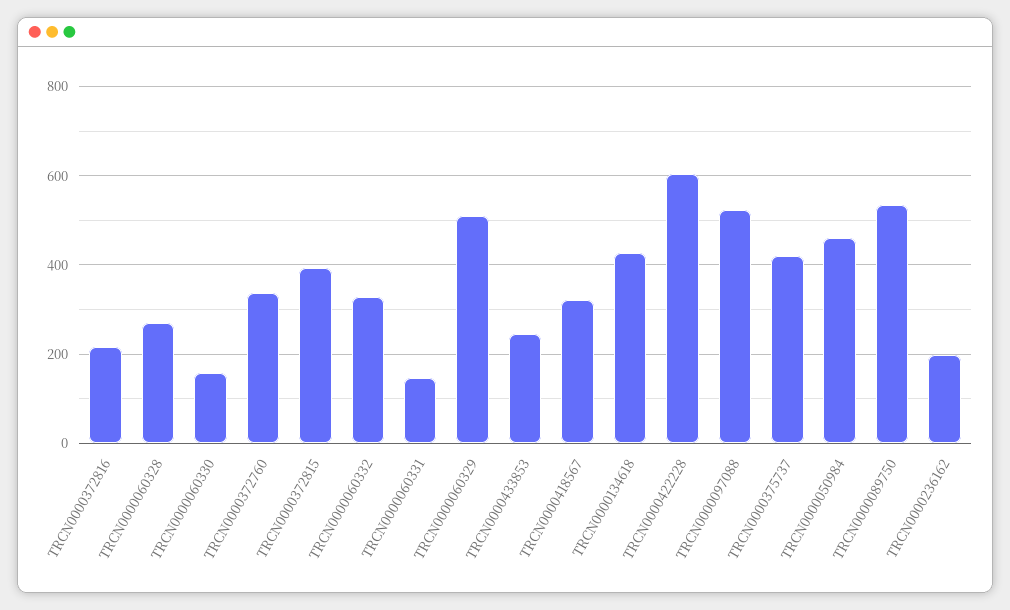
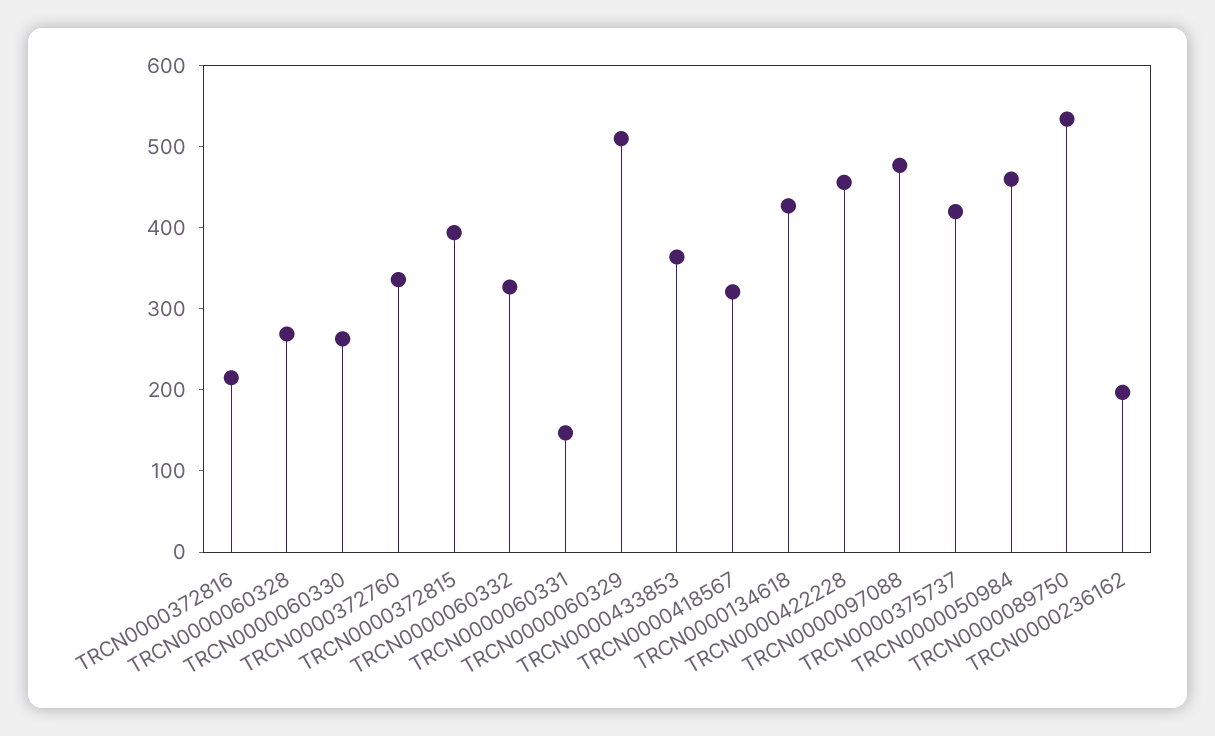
TRCN0000060330: 160 -> 260
TRCN0000433853: 240 -> 360
TRCN0000422228: 600 -> 460
TRCN0000097088: 520 -> 480

